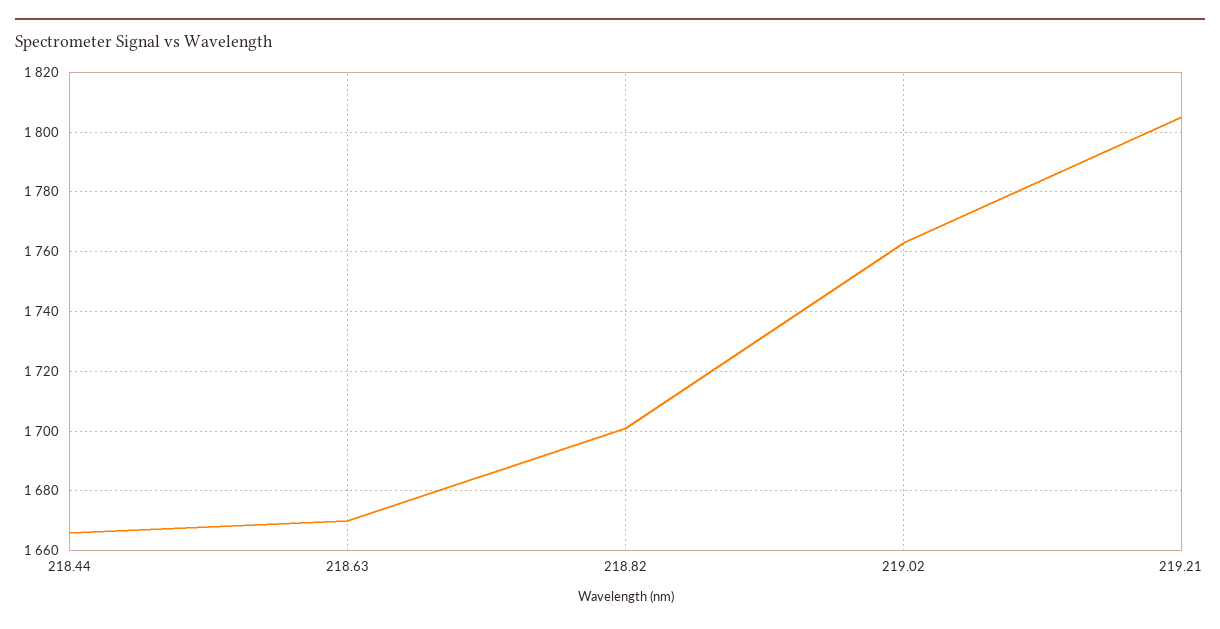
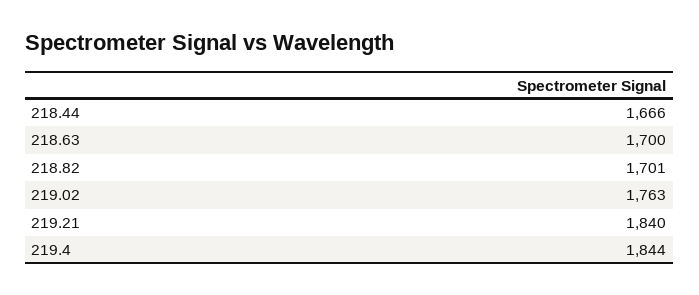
218.63: 1670 -> 1700
219.21: 1805 -> 1840
219.4: none -> 1844

